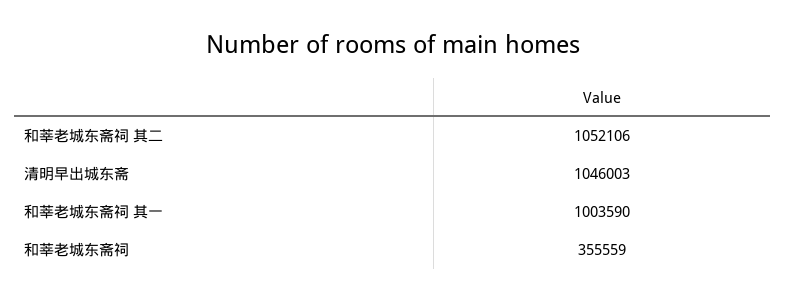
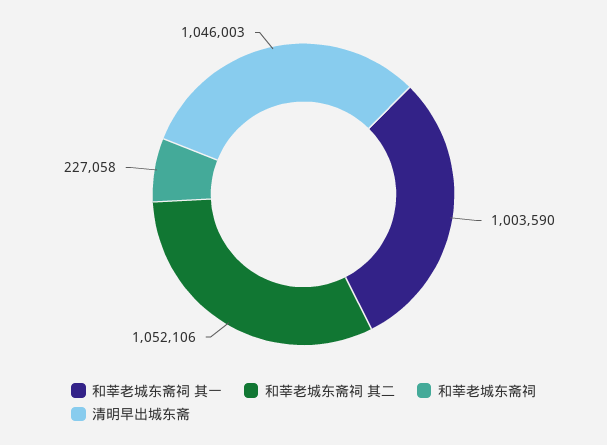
和莘老城东斋祠: 355559 -> 227058

